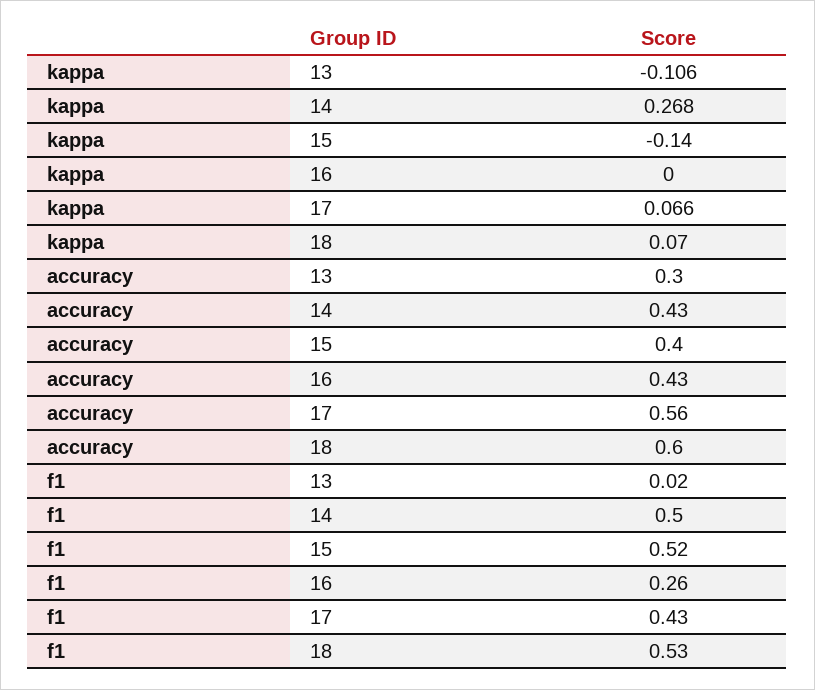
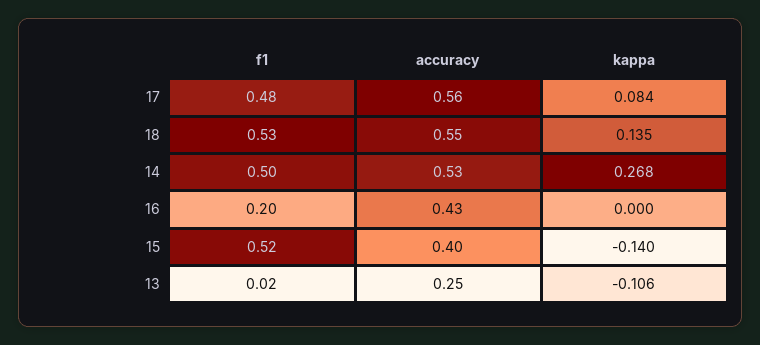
kappa, 17: 0.066 -> 0.084
kappa, 18: 0.07 -> 0.135
accuracy, 13: 0.3 -> 0.25
accuracy, 14: 0.43 -> 0.53
accuracy, 18: 0.6 -> 0.55
f1, 16: 0.26 -> 0.2
f1, 17: 0.43 -> 0.48

